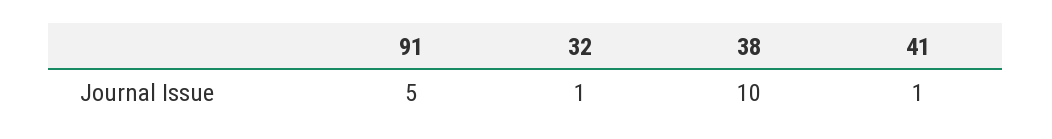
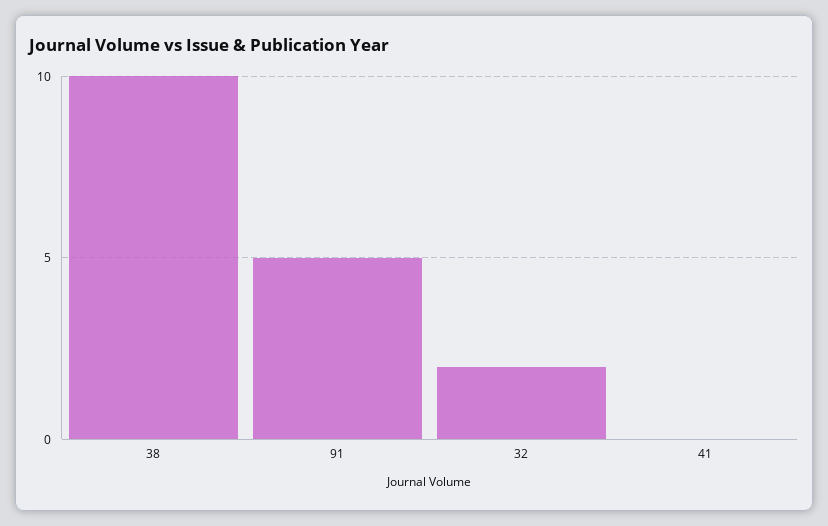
32: 1 -> 2
41: 1 -> 0

